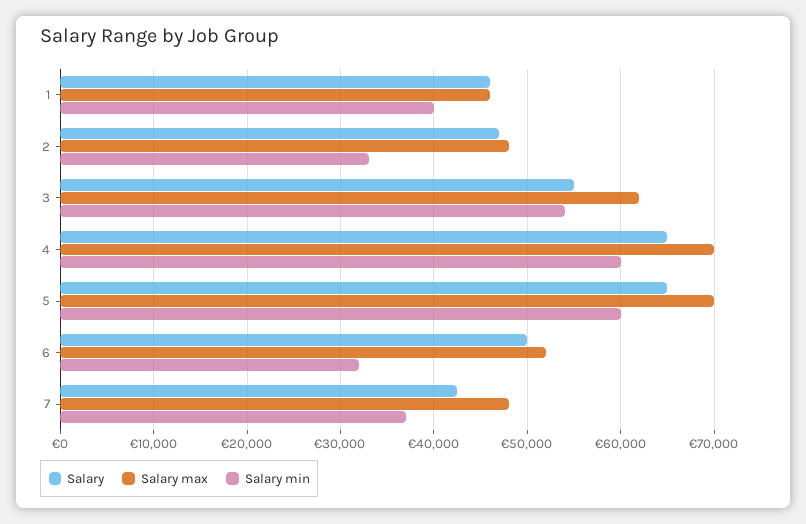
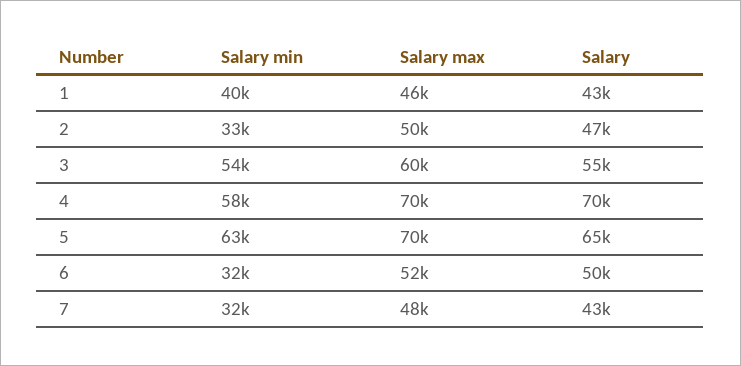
Salary, 1: 46000 -> 43000
Salary max, 2: 48000 -> 50000
Salary max, 3: 62000 -> 60000
Salary, 4: 65000 -> 70000
Salary min, 4: 60000 -> 58000
Salary min, 5: 60000 -> 63000
Salary min, 7: 37000 -> 32000

